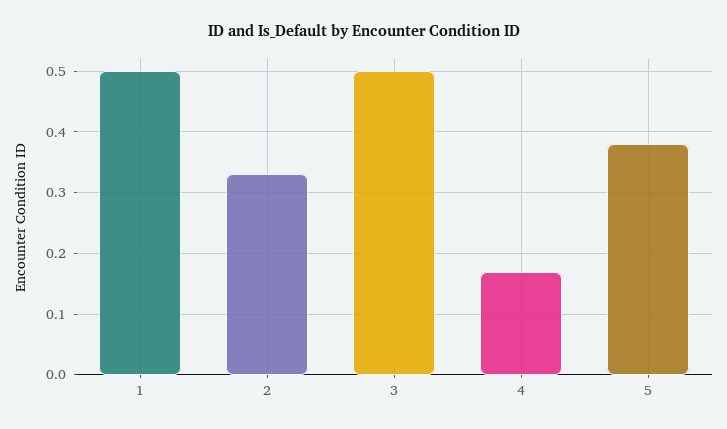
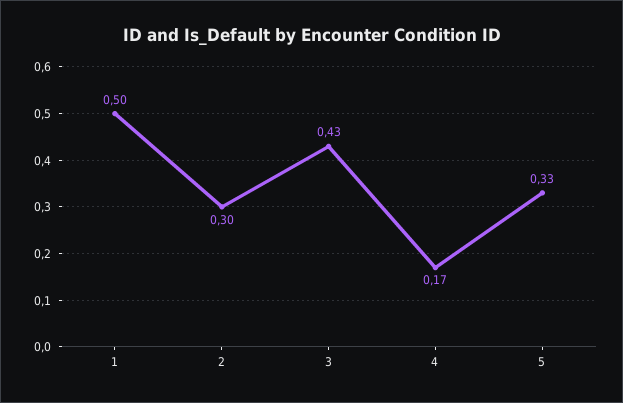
2: 0.33 -> 0.3
3: 0.5 -> 0.43
5: 0.38 -> 0.33

